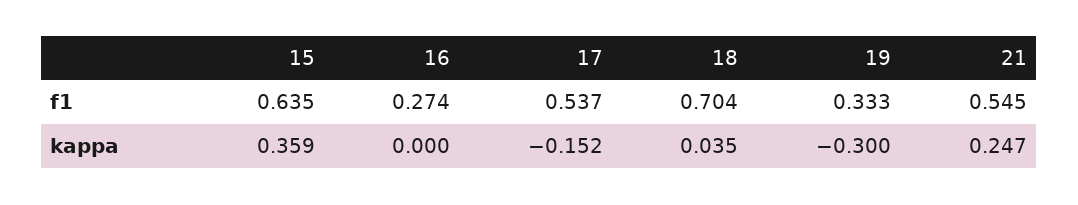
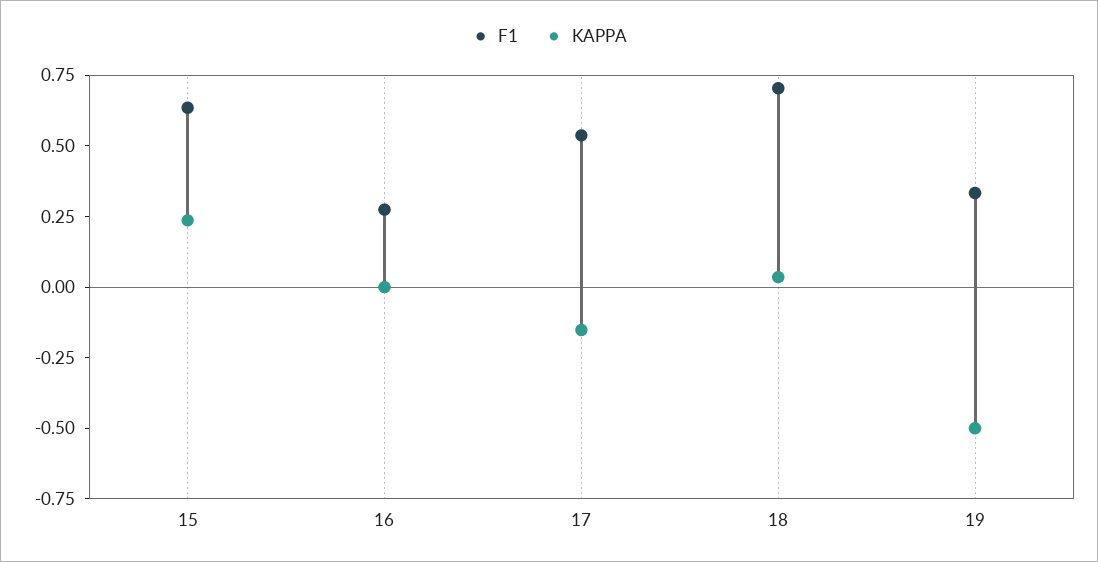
f1, 21: 0.545 -> none
kappa, 15: 0.359 -> 0.25
kappa, 19: -0.3 -> -0.5
kappa, 21: 0.247 -> none

